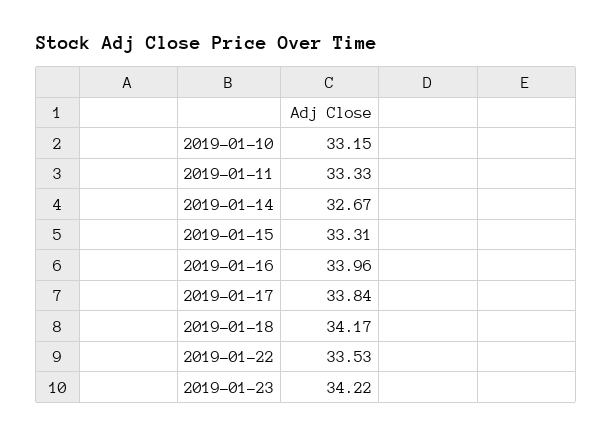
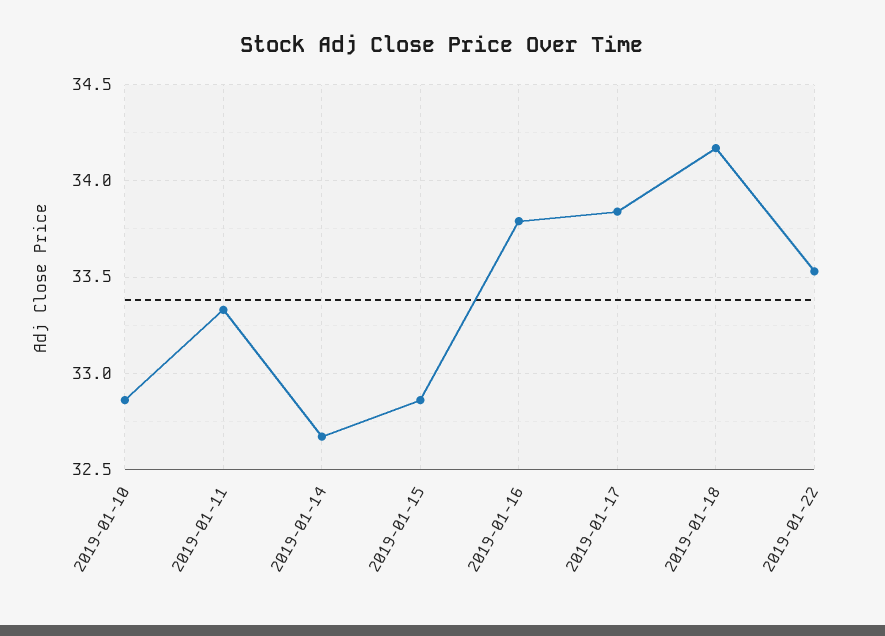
2019-01-10: 33.15 -> 32.85
2019-01-15: 33.31 -> 32.85
2019-01-16: 33.96 -> 33.8
2019-01-23: 34.22 -> none

